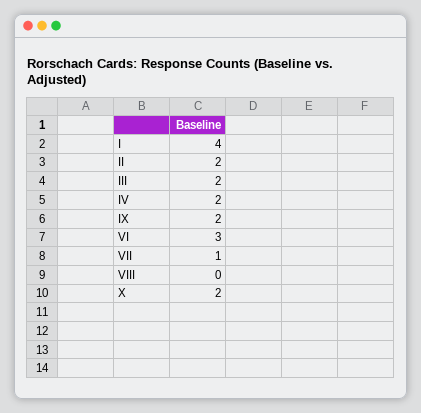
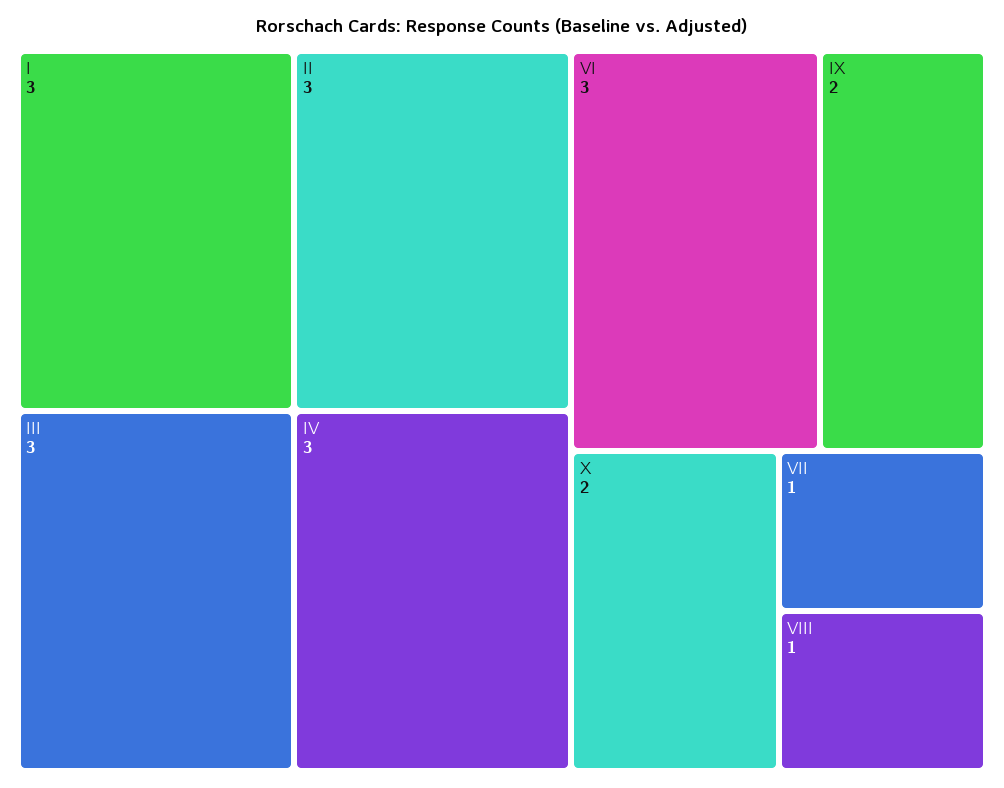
I: 4 -> 3
II: 2 -> 3
III: 2 -> 3
IV: 2 -> 3
VIII: 0 -> 1

